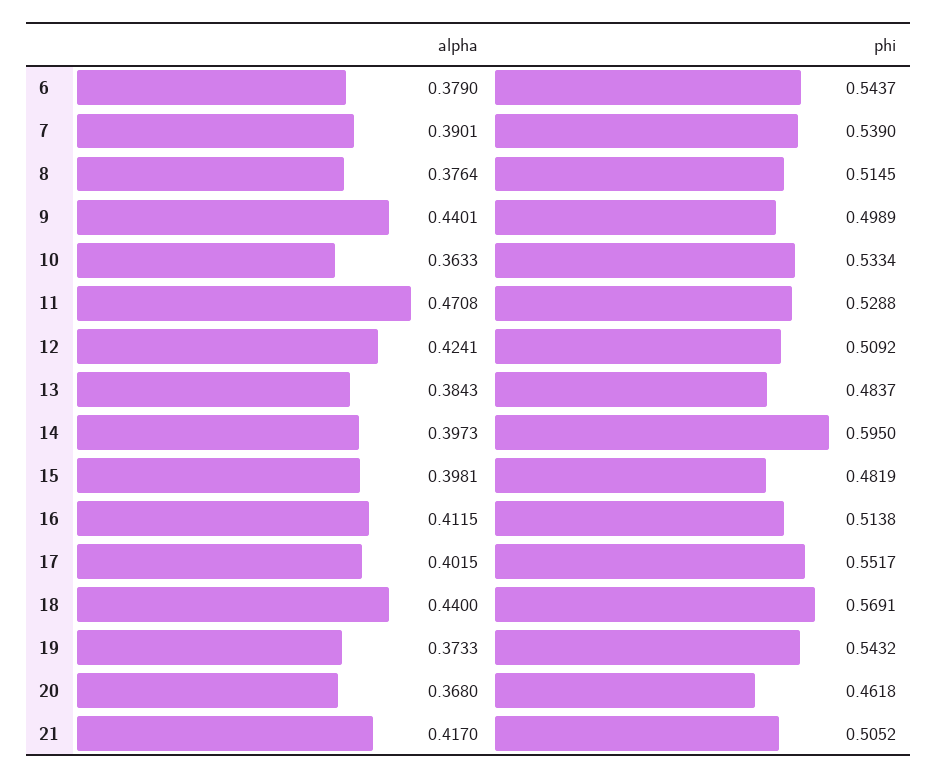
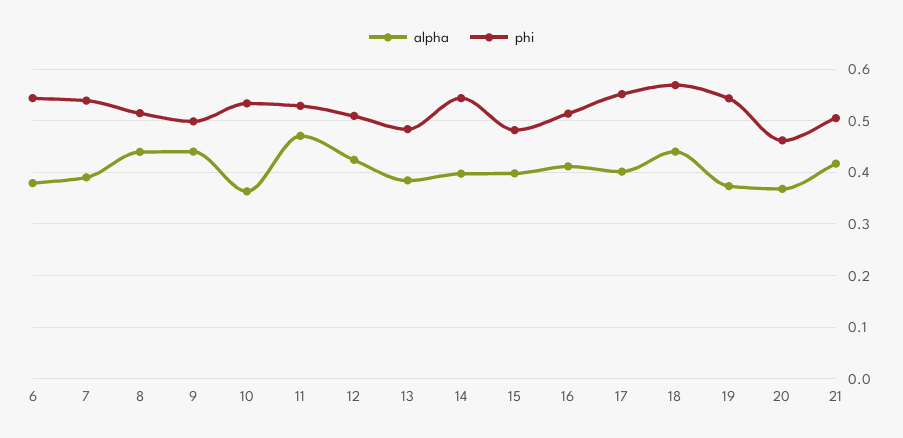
alpha, 8: 0.3764 -> 0.44
phi, 14: 0.595 -> 0.54

